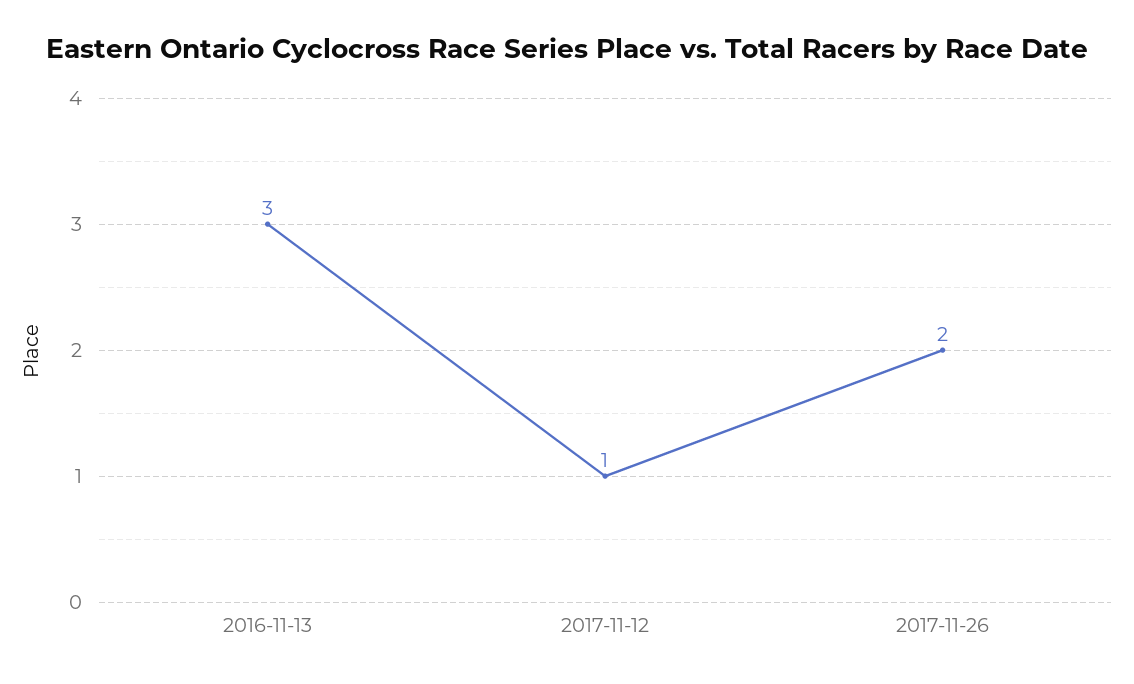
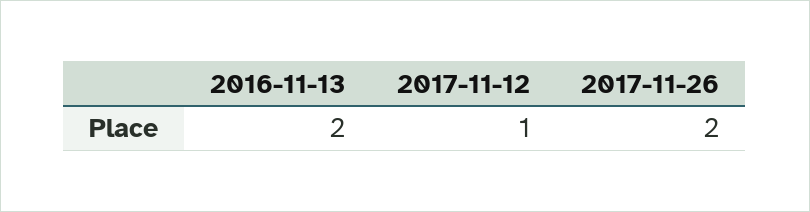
2016-11-13: 3 -> 2

